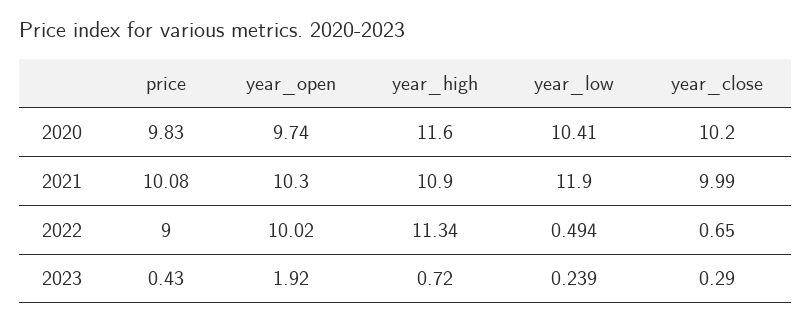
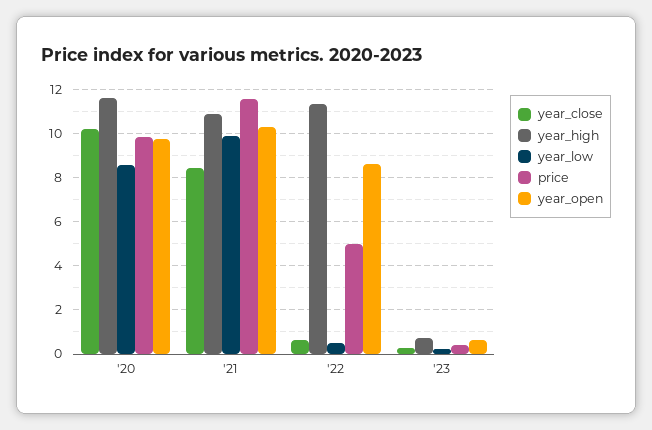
year_low, 2020: 10.41 -> 8.5
price, 2021: 10.08 -> 11.5
year_low, 2021: 11.9 -> 10
year_close, 2021: 9.99 -> 8.5
price, 2022: 9 -> 5
year_open, 2022: 10.02 -> 8.5
year_open, 2023: 1.92 -> 0.5

